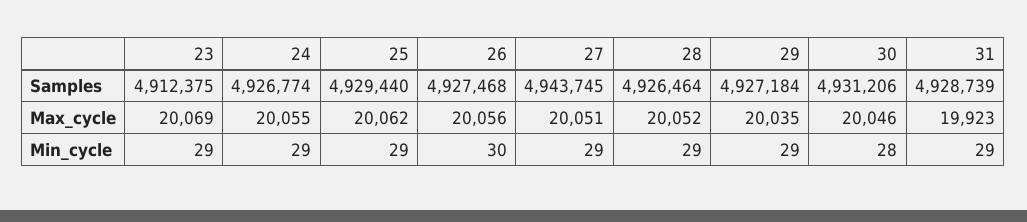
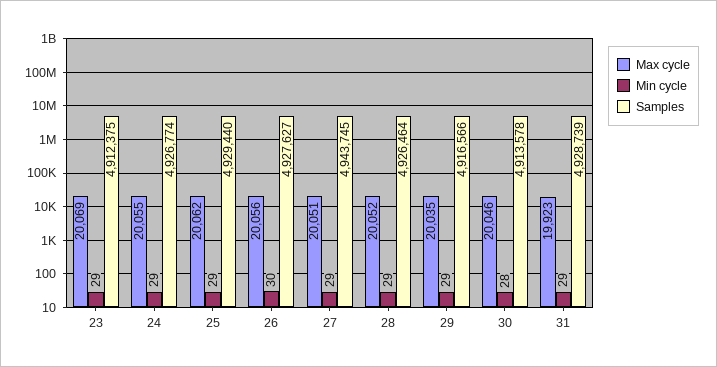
Samples, 26: 4927468 -> 4927627
Samples, 29: 4927184 -> 4916566
Samples, 30: 4931206 -> 4913578

